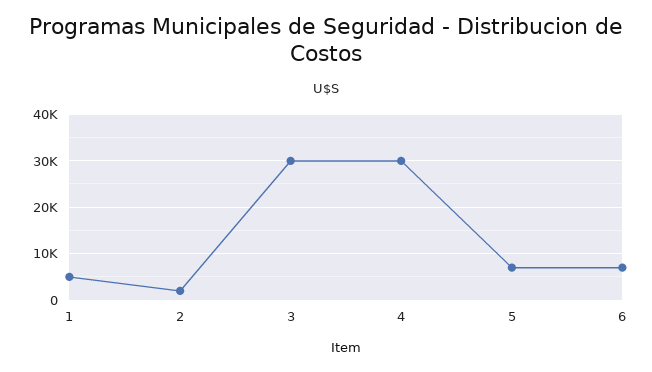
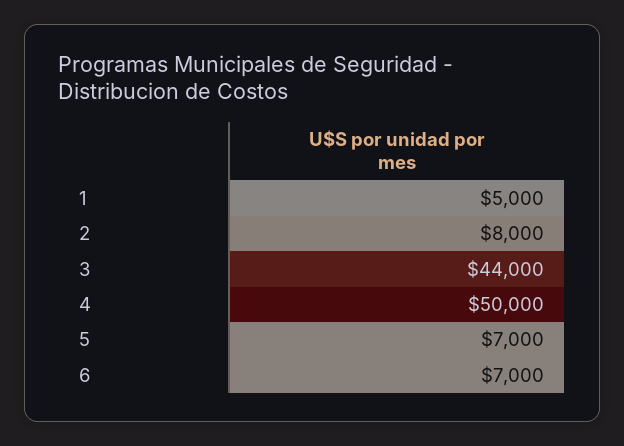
2: 2000 -> 8000
3: 30000 -> 44000
4: 30000 -> 50000

